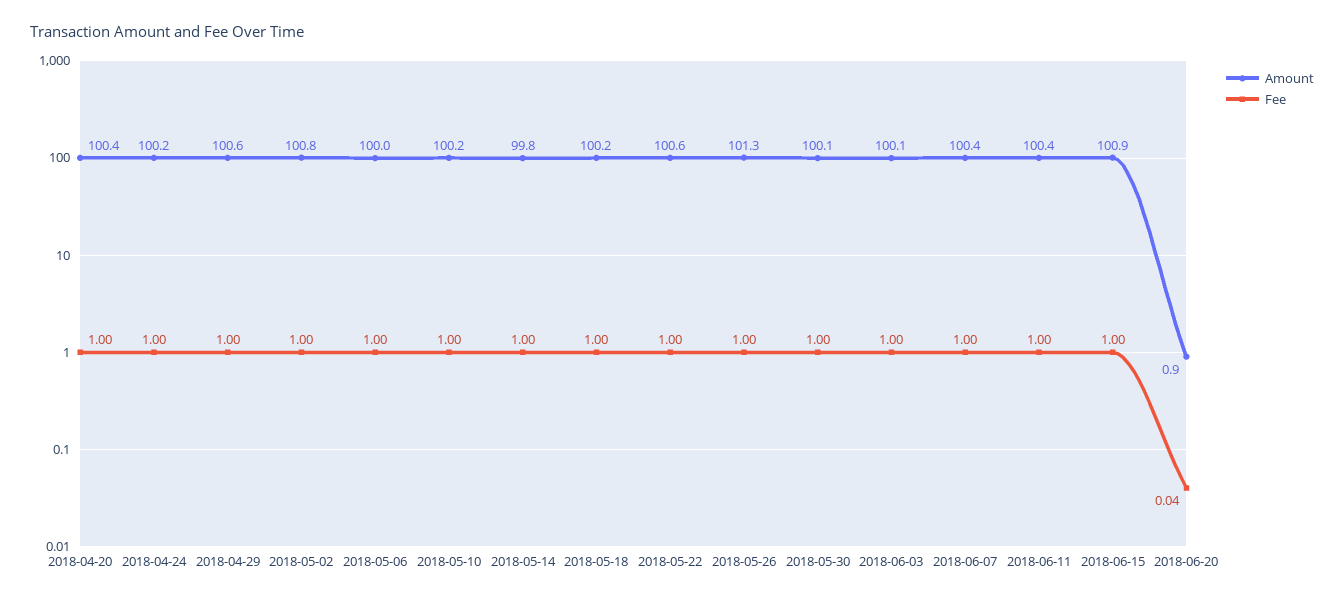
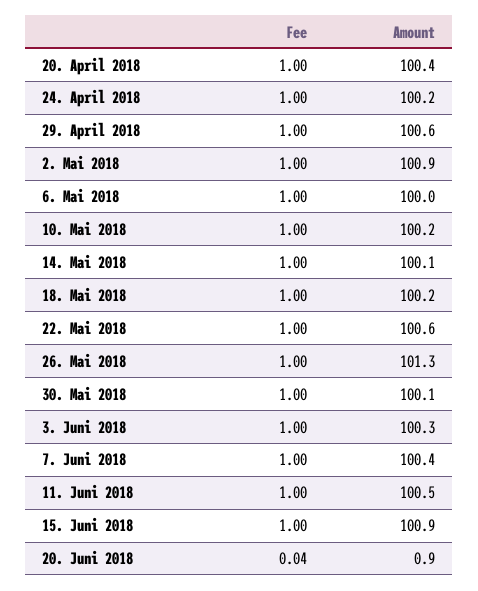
Amount, 2018-05-02: 100.8 -> 100.9
Amount, 2018-05-14: 99.8 -> 100.1
Amount, 2018-06-03: 100.1 -> 100.3
Amount, 2018-06-11: 100.4 -> 100.5

